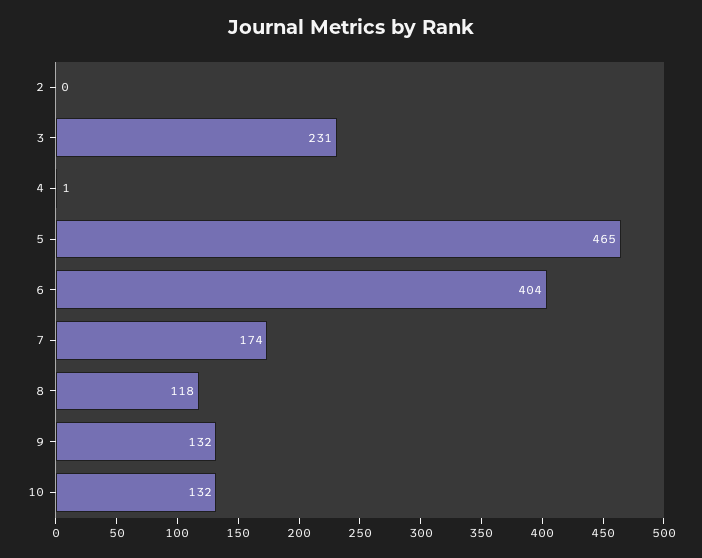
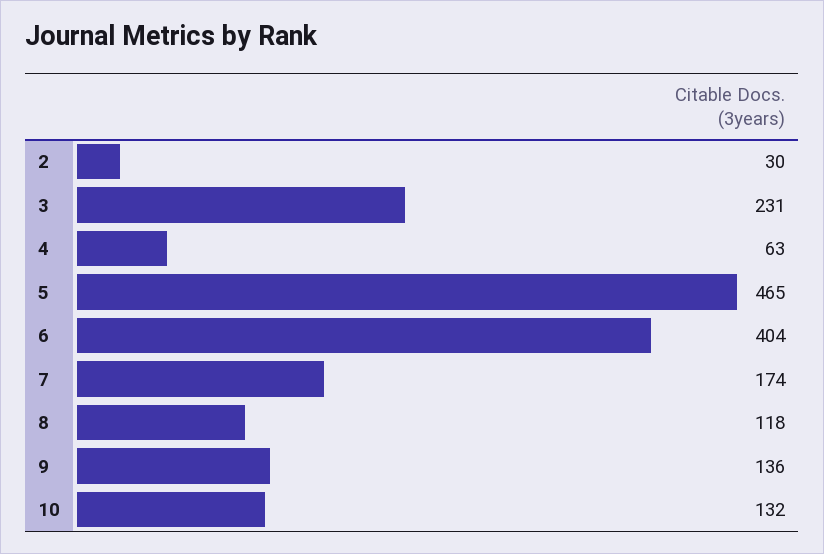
2: 0 -> 30
4: 1 -> 63
9: 132 -> 136

